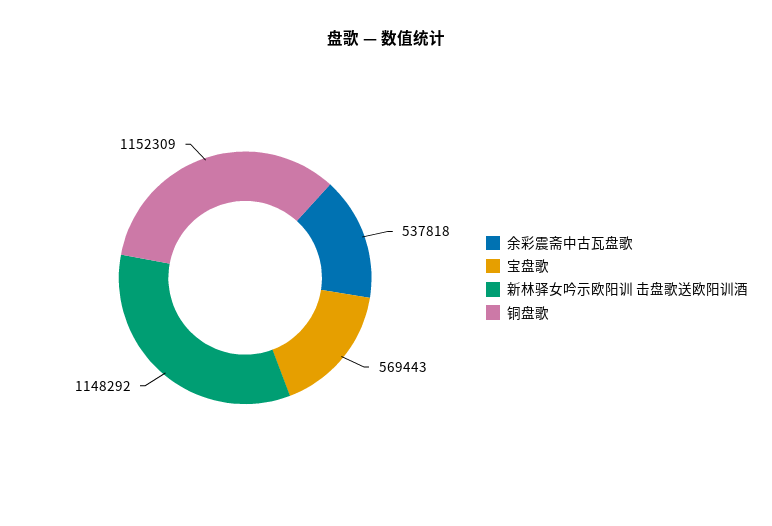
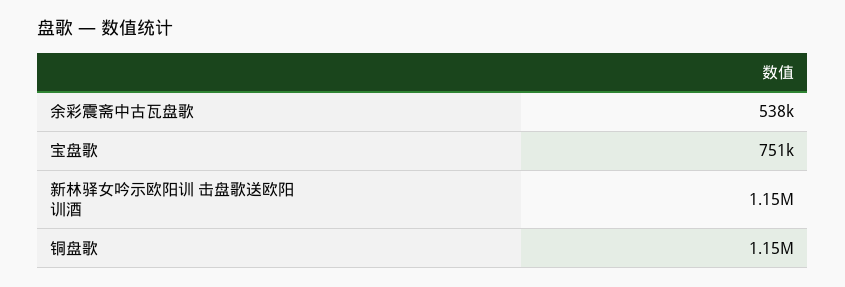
宝盘歌: 569443 -> 751000

